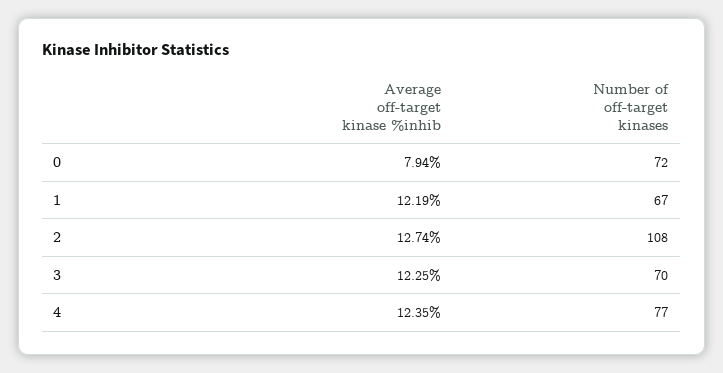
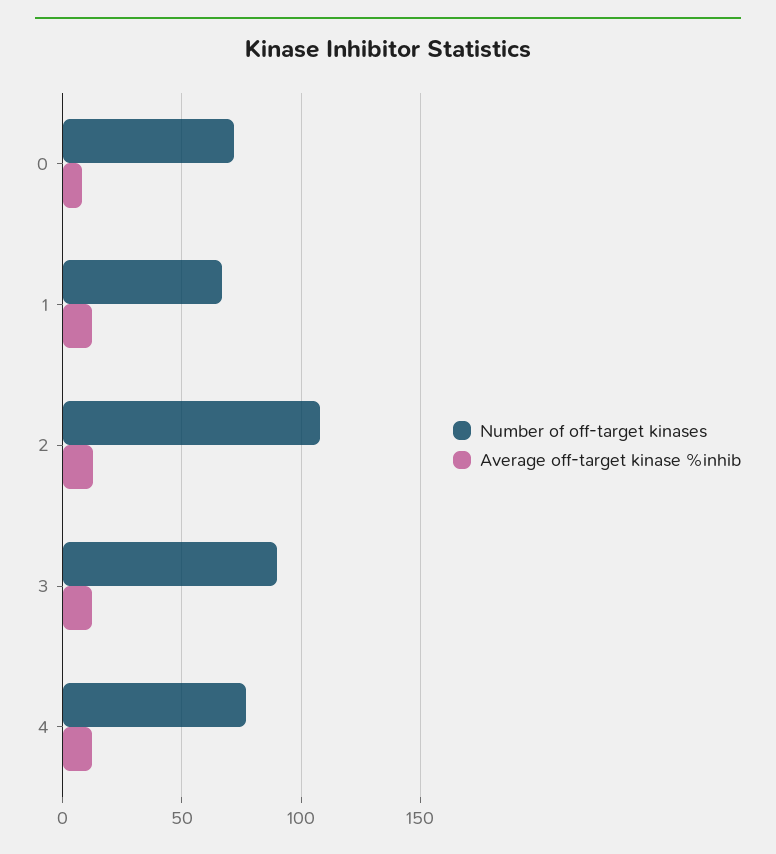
Number of off-target kinases, 3: 70 -> 90

